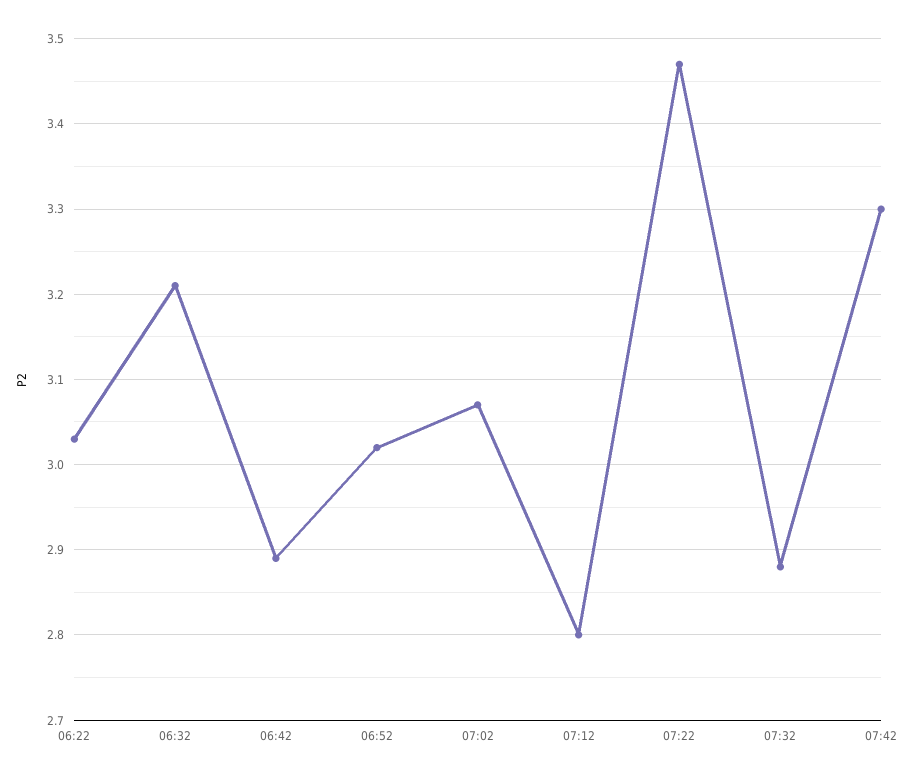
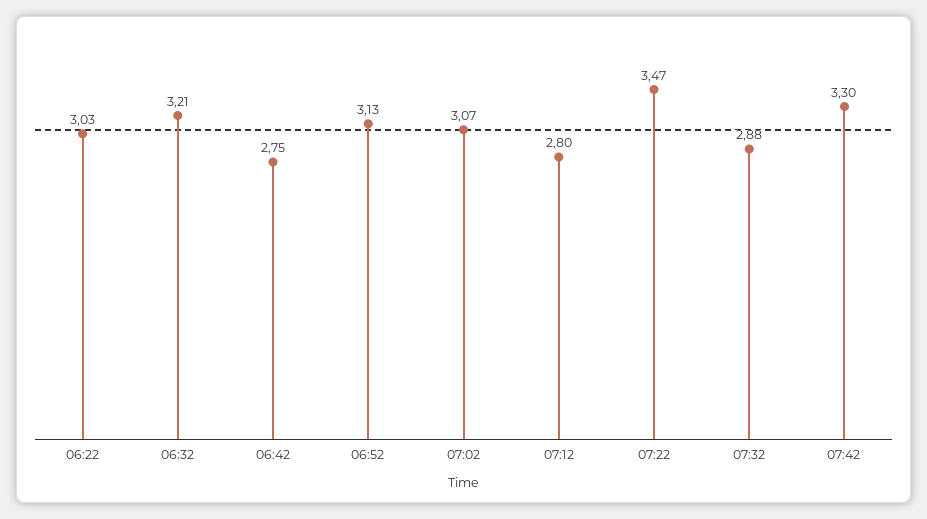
06:42: 2.89 -> 2.75
06:52: 3.02 -> 3.13

